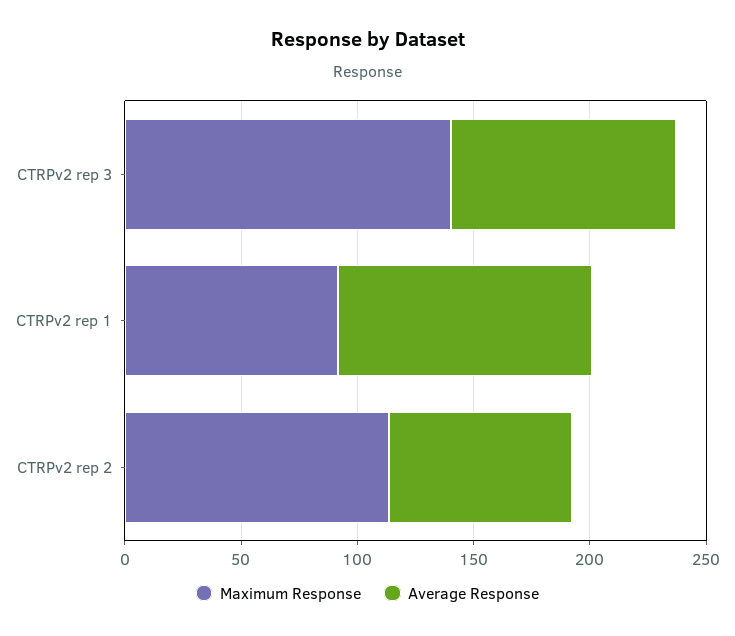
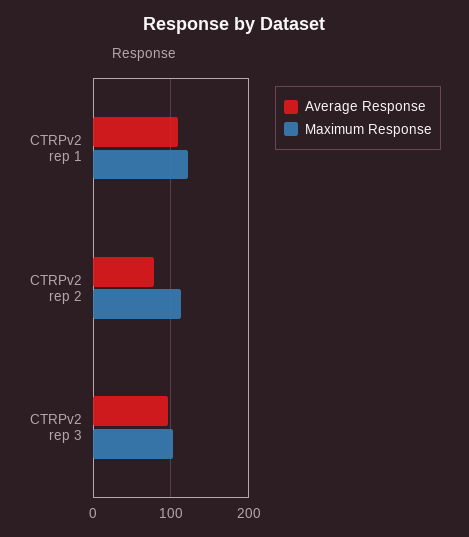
Maximum Response, CTRPv2 rep 3: 140 -> 100
Maximum Response, CTRPv2 rep 1: 90 -> 120

